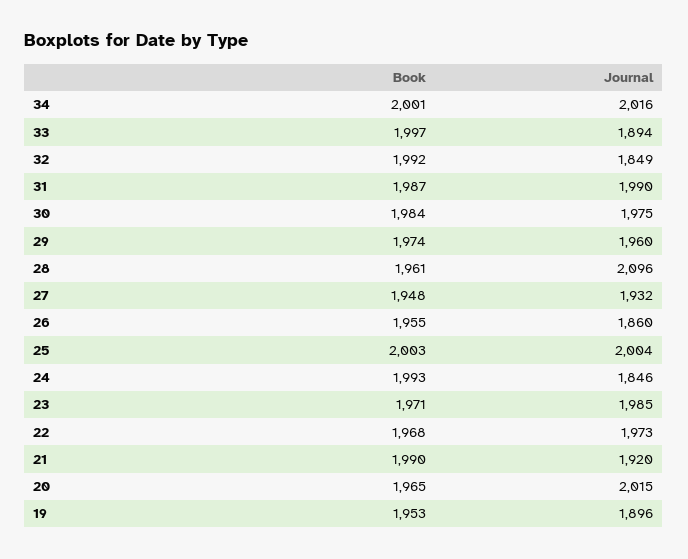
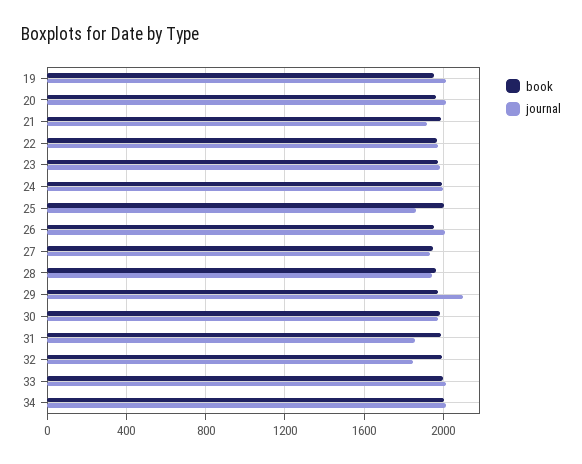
Journal, 33: 1894 -> 2000
Journal, 31: 1990 -> 1850
Journal, 29: 1960 -> 2100
Journal, 28: 2096 -> 1950
Journal, 26: 1860 -> 2000
Journal, 25: 2004 -> 1850
Journal, 24: 1846 -> 2000
Journal, 19: 1896 -> 2000

